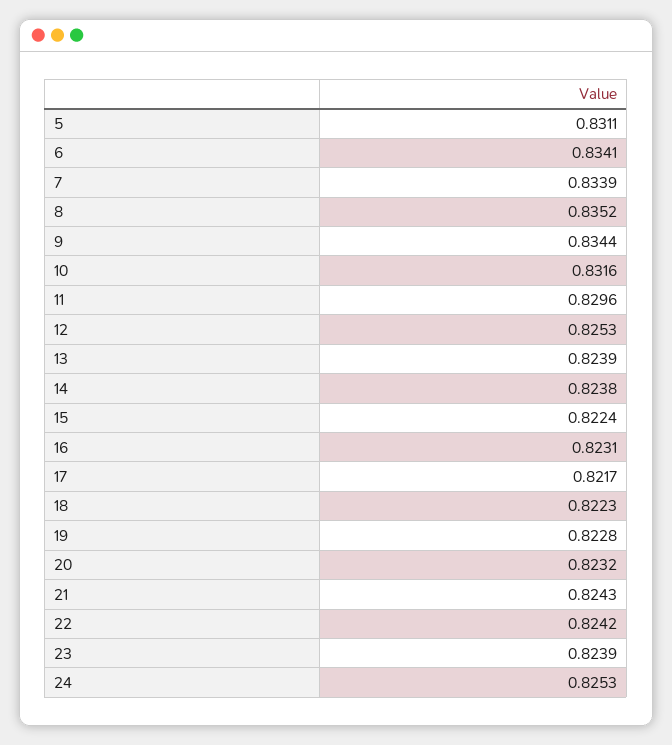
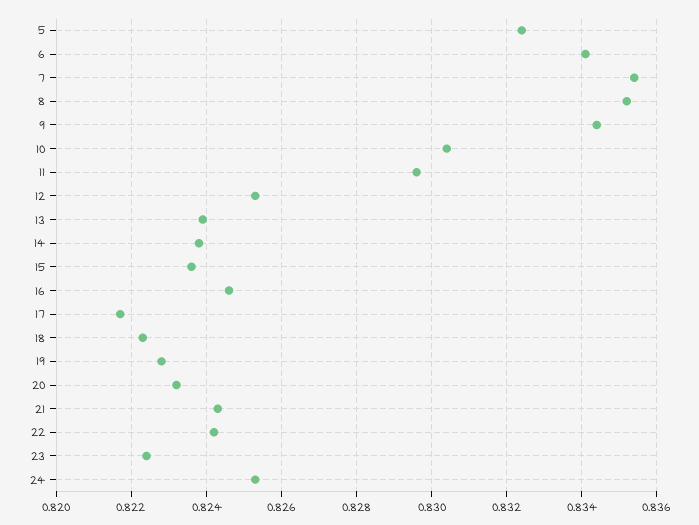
5: 0.8311 -> 0.8325
7: 0.8339 -> 0.8355
10: 0.8316 -> 0.8305
15: 0.8224 -> 0.8235
16: 0.8231 -> 0.8245
23: 0.8239 -> 0.8225

